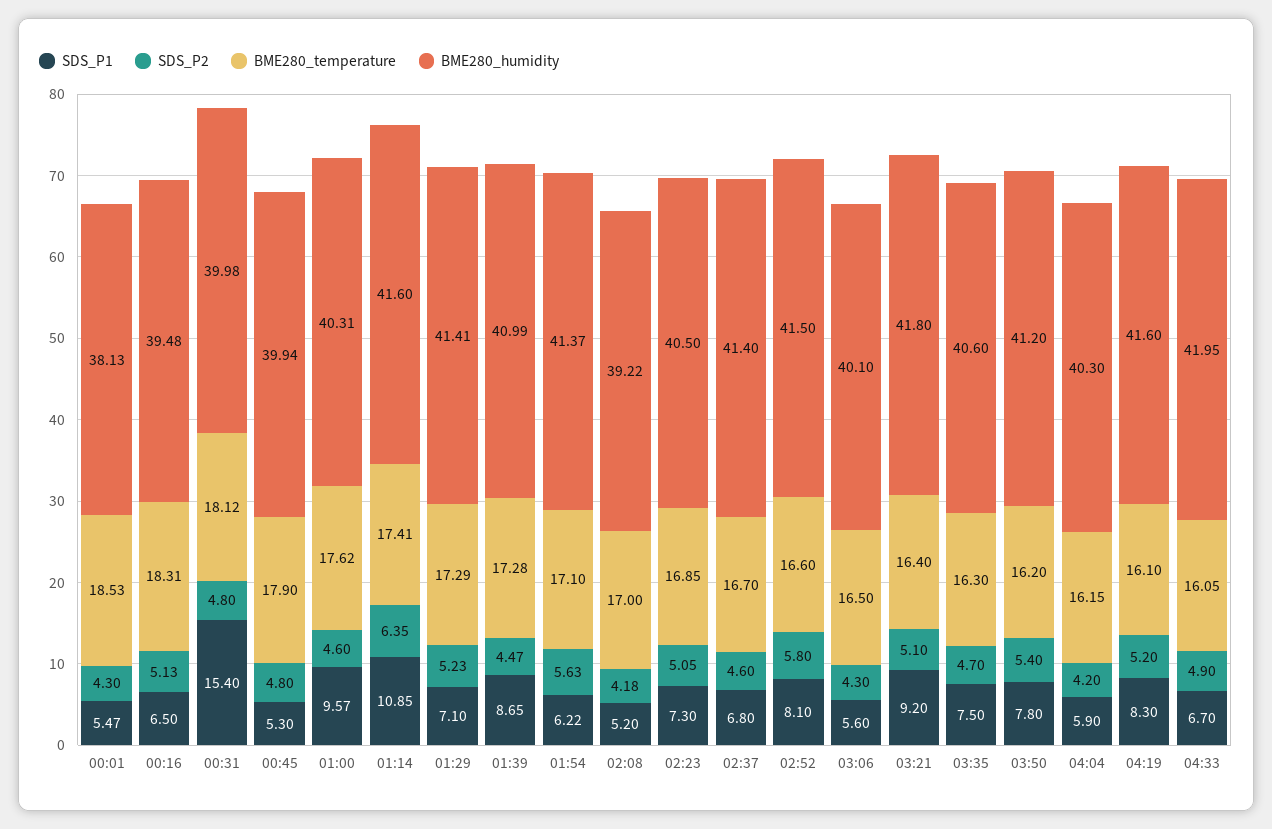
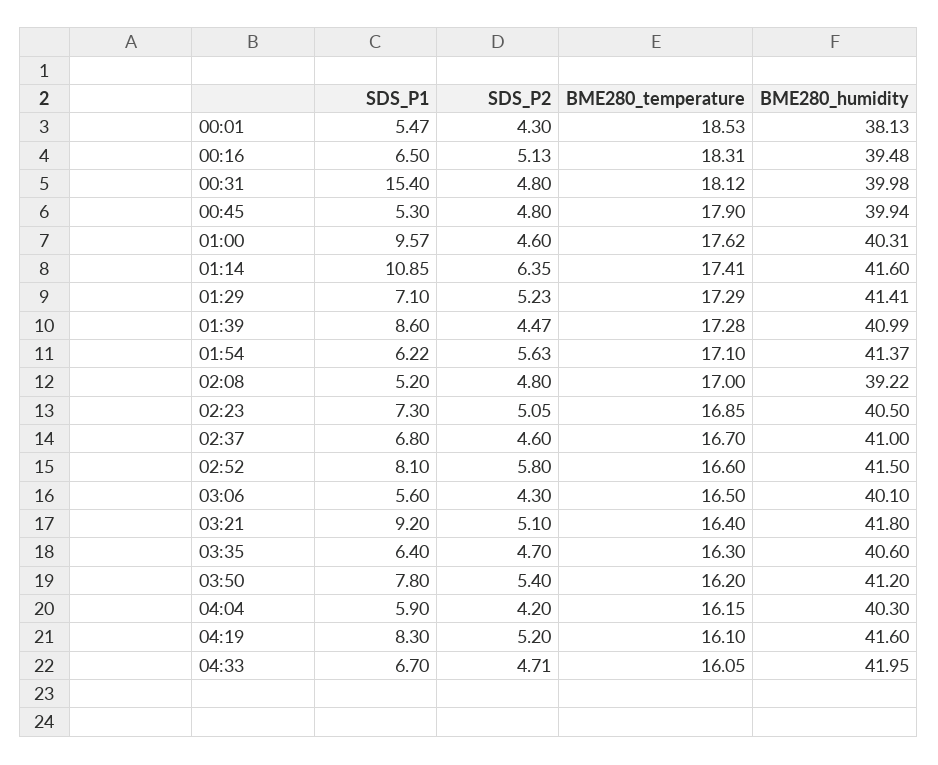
SDS_P1, 01:39: 8.65 -> 8.6
SDS_P2, 02:08: 4.18 -> 4.8
BME280_humidity, 02:37: 41.4 -> 41
SDS_P1, 03:35: 7.5 -> 6.4
SDS_P2, 04:33: 4.9 -> 4.71

